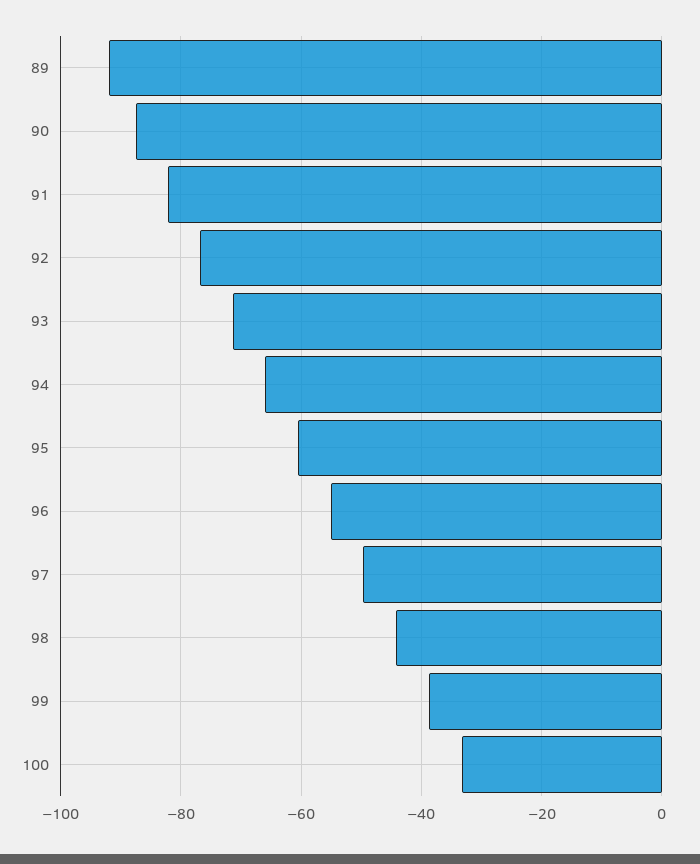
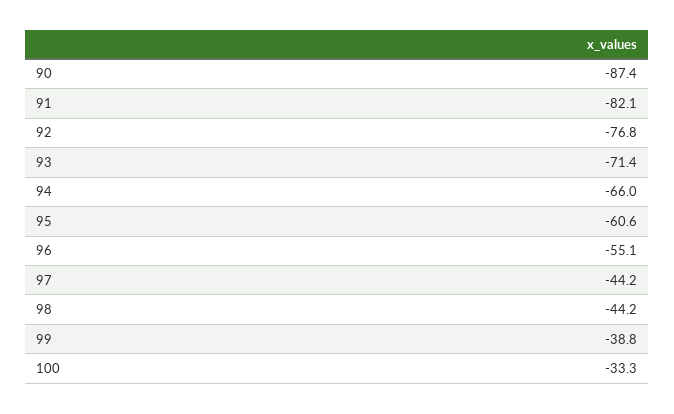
89: -92 -> none
97: -50 -> -44.2

